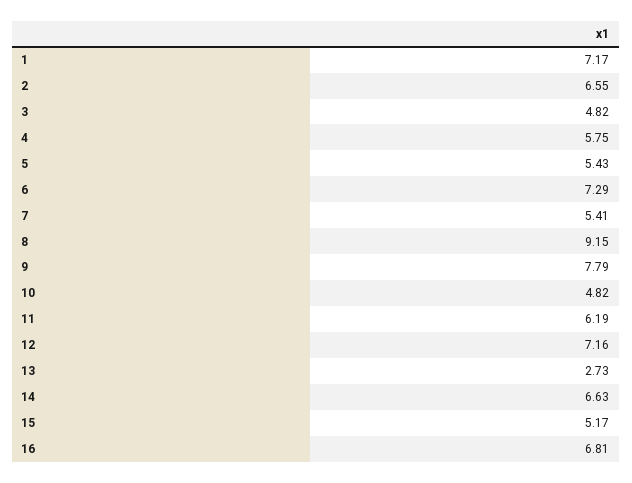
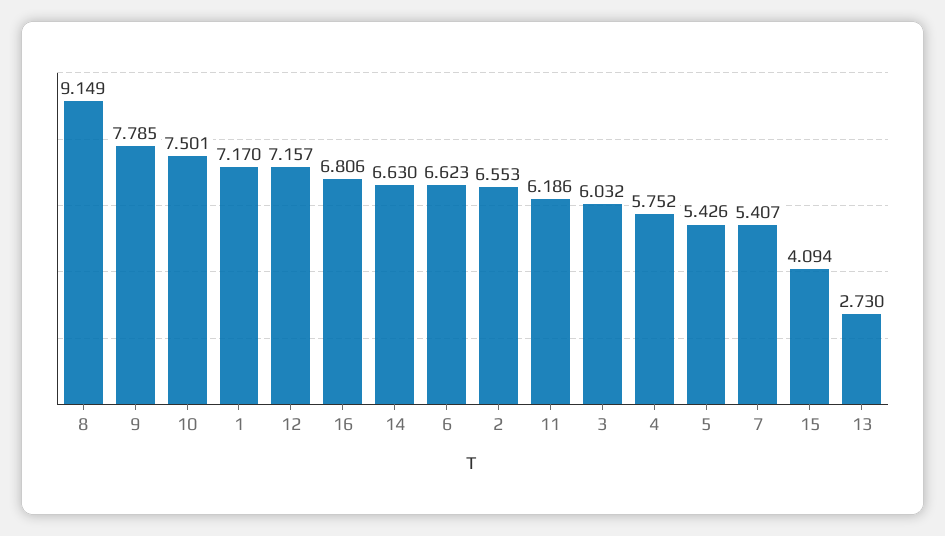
3: 4.82 -> 6.032
6: 7.29 -> 6.623
10: 4.82 -> 7.501
15: 5.17 -> 4.094

